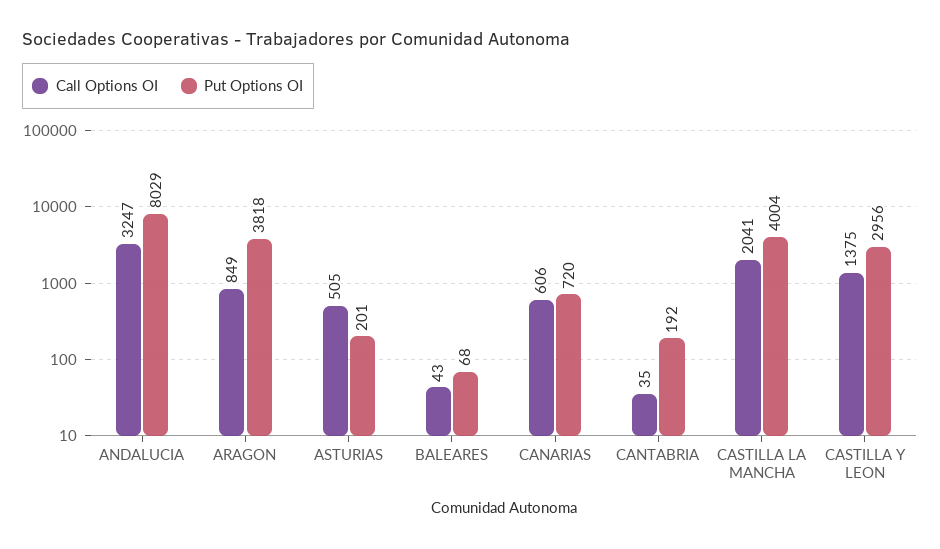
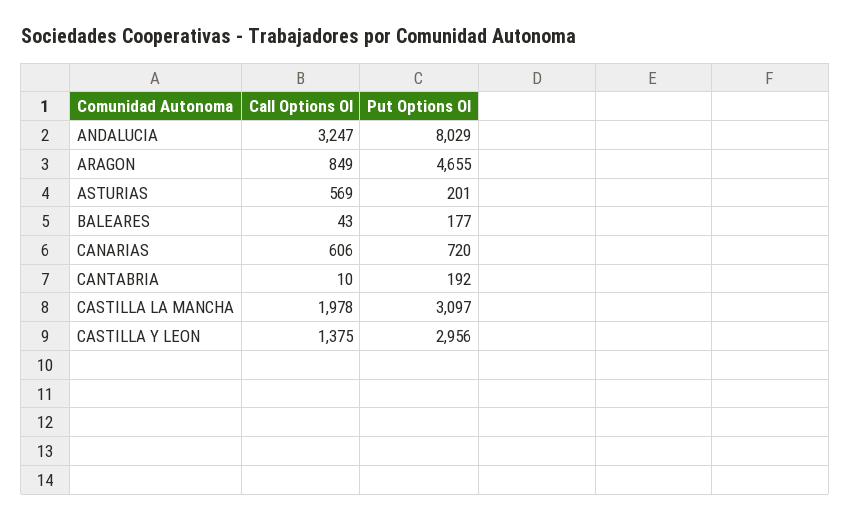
Put Options OI, ARAGON: 3818 -> 4655
Call Options OI, ASTURIAS: 505 -> 569
Put Options OI, BALEARES: 68 -> 177
Call Options OI, CANTABRIA: 35 -> 10
Call Options OI, CASTILLA LA MANCHA: 2041 -> 1978
Put Options OI, CASTILLA LA MANCHA: 4004 -> 3097

